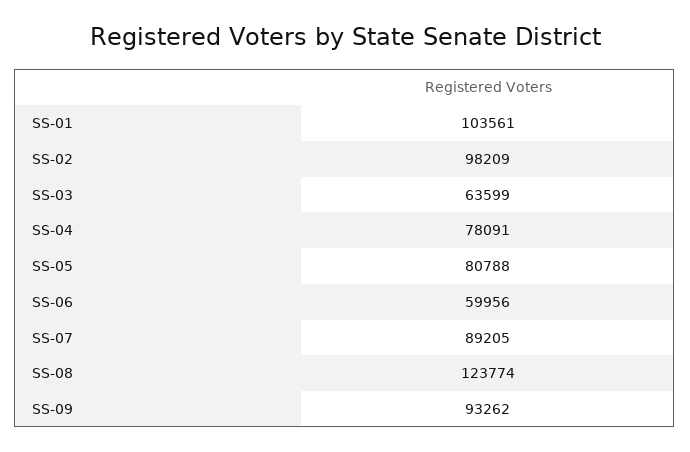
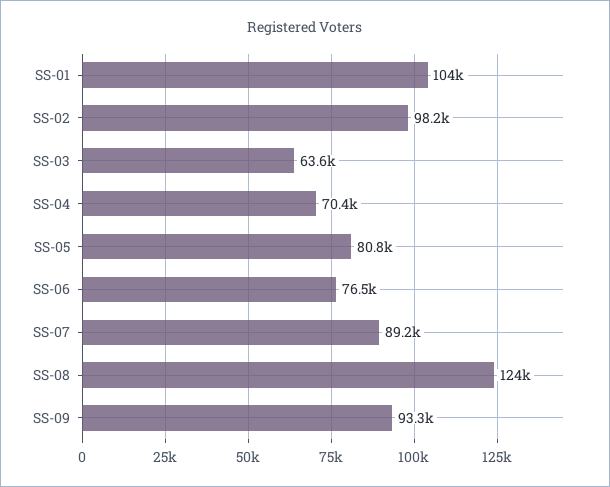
SS-04: 78091 -> 70400
SS-06: 59956 -> 76500

